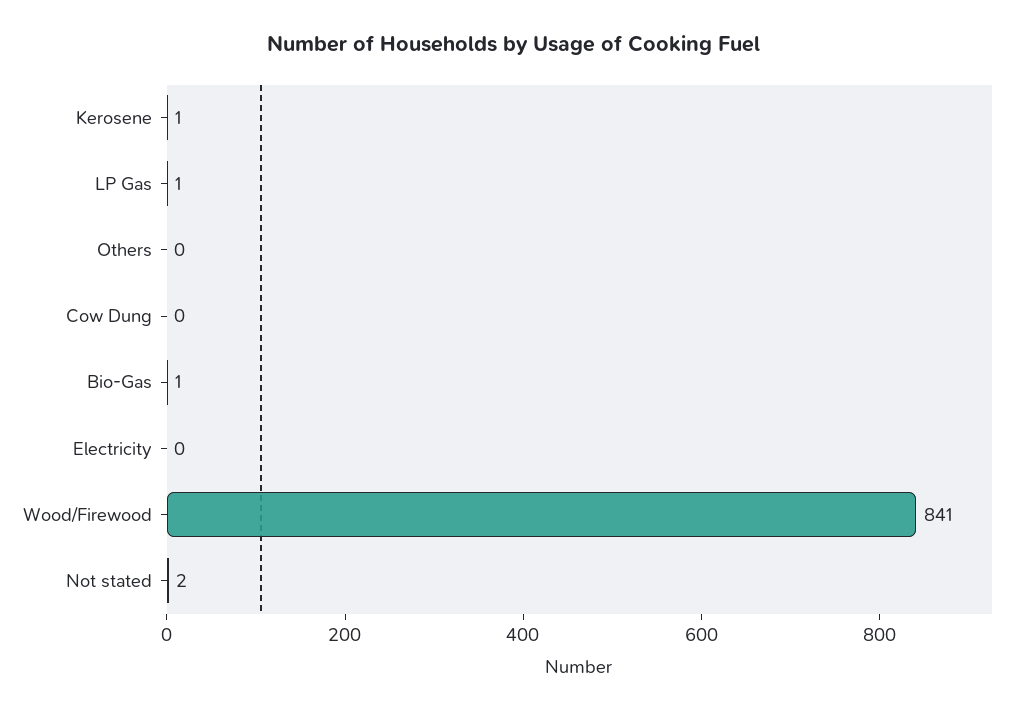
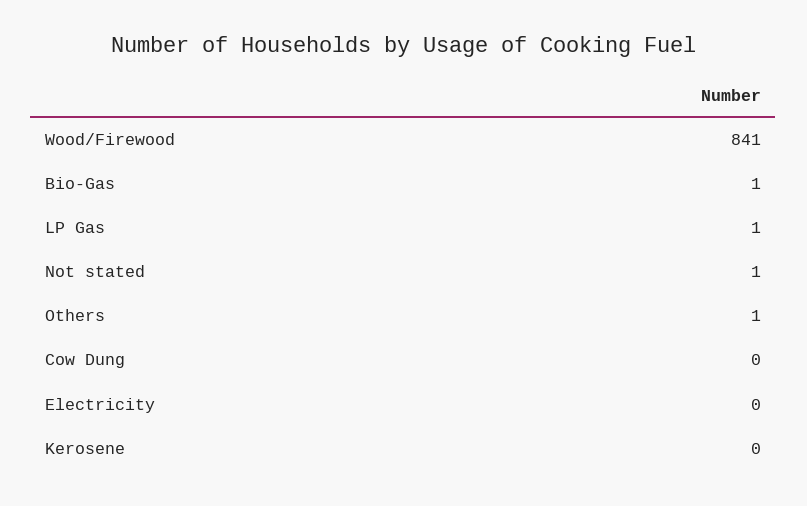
Kerosene: 1 -> 0
Others: 0 -> 1
Not stated: 2 -> 1

